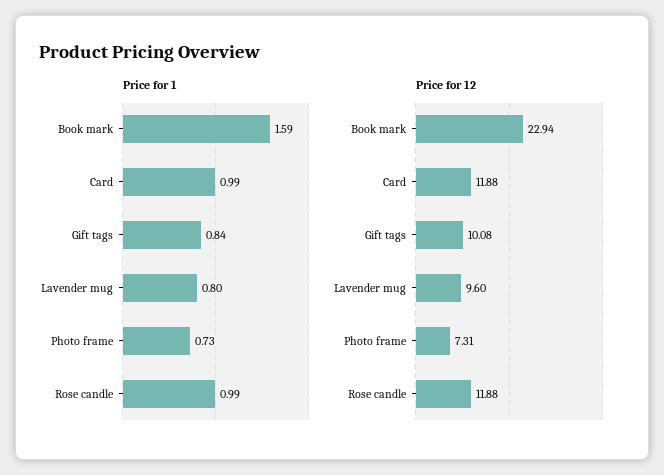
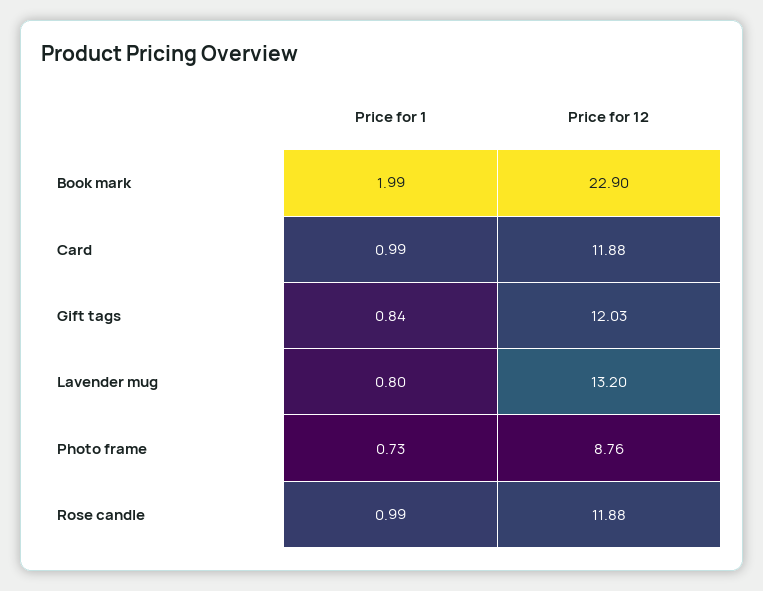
Price for 1, Book mark: 1.59 -> 1.99
Price for 12, Book mark: 22.94 -> 22.9
Price for 12, Gift tags: 10.08 -> 12.03
Price for 12, Lavender mug: 9.6 -> 13.2
Price for 12, Photo frame: 7.31 -> 8.76

